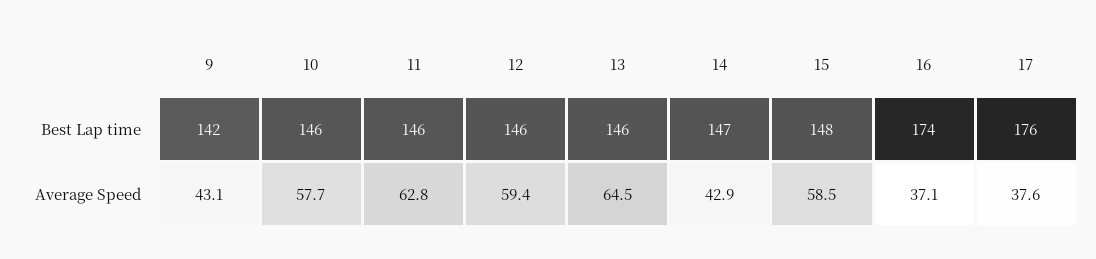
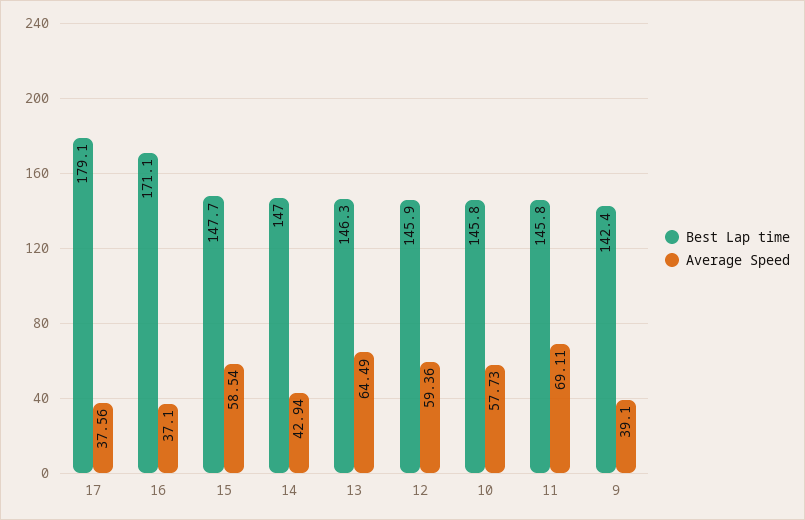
Best Lap time, 16: 174 -> 171.1
Best Lap time, 17: 176 -> 179.1
Average Speed, 9: 43.1 -> 39.1
Average Speed, 11: 62.8 -> 69.11

